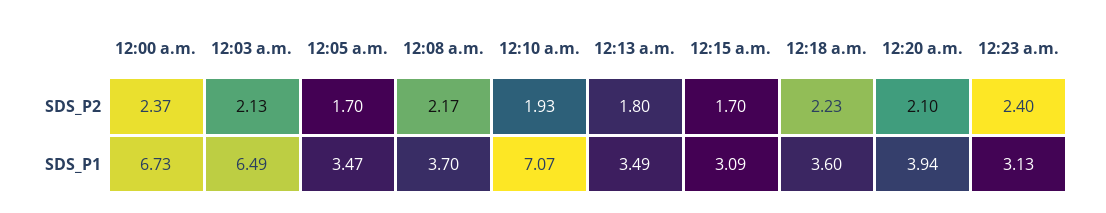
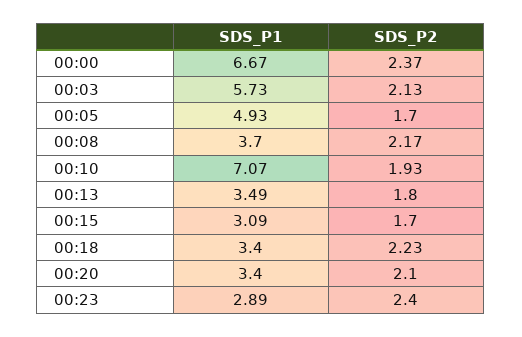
12:00 a.m., SDS_P1: 6.73 -> 6.67
12:03 a.m., SDS_P1: 6.49 -> 5.73
12:05 a.m., SDS_P1: 3.47 -> 4.93
12:18 a.m., SDS_P1: 3.6 -> 3.4
12:20 a.m., SDS_P1: 3.94 -> 3.4
12:23 a.m., SDS_P1: 3.13 -> 2.89

